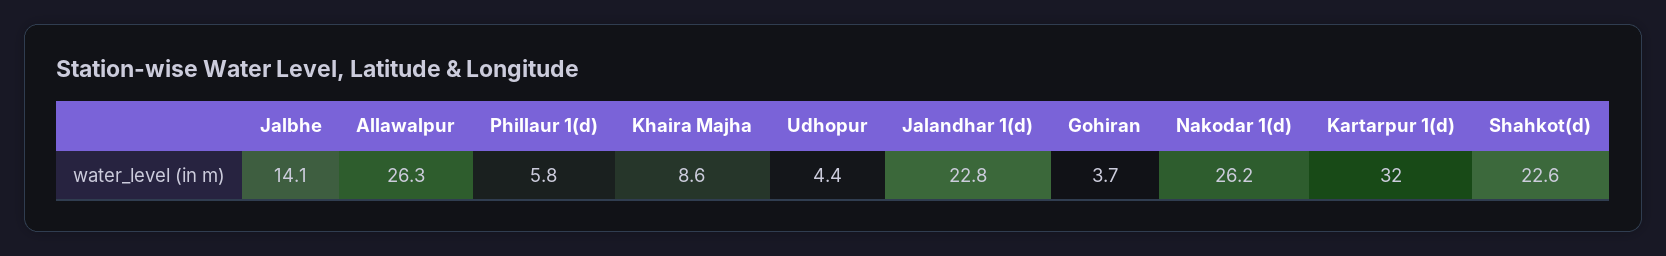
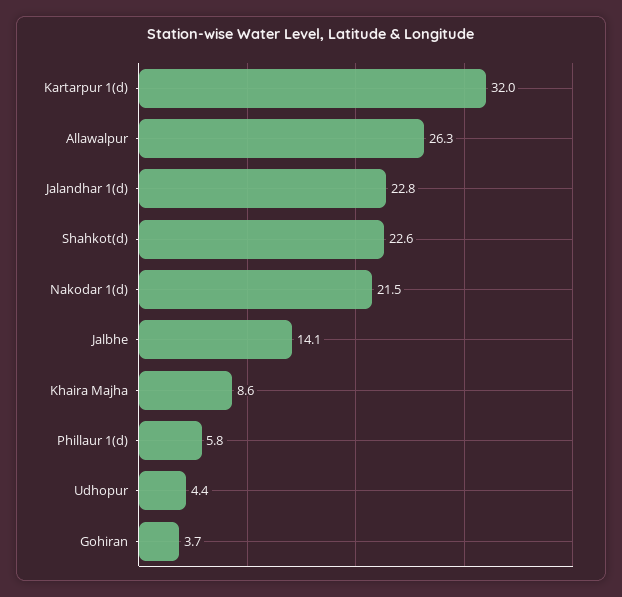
Nakodar 1(d): 26.2 -> 21.5

